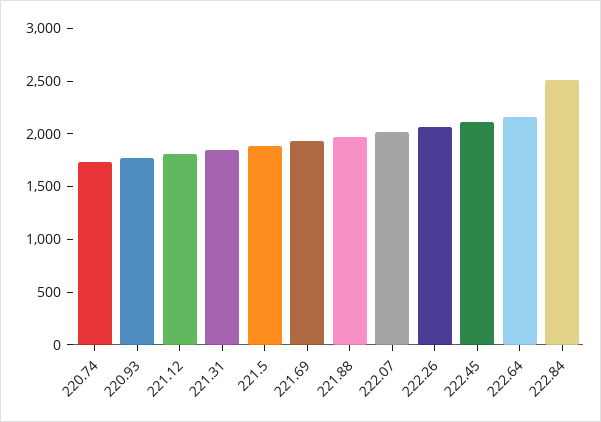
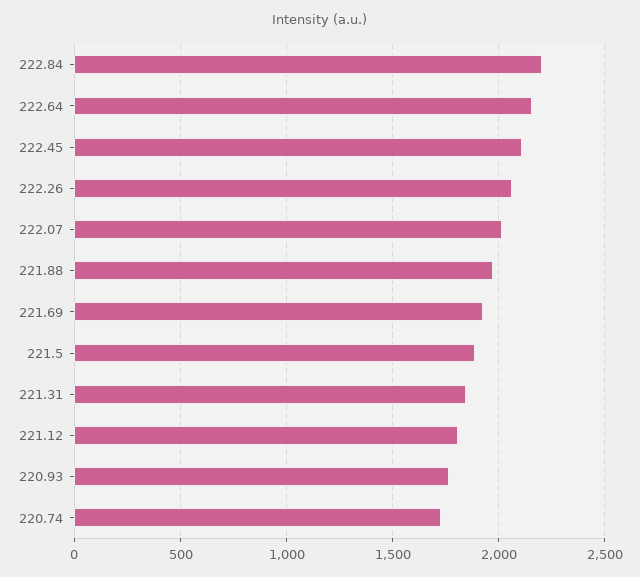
222.84: 2500 -> 2200

